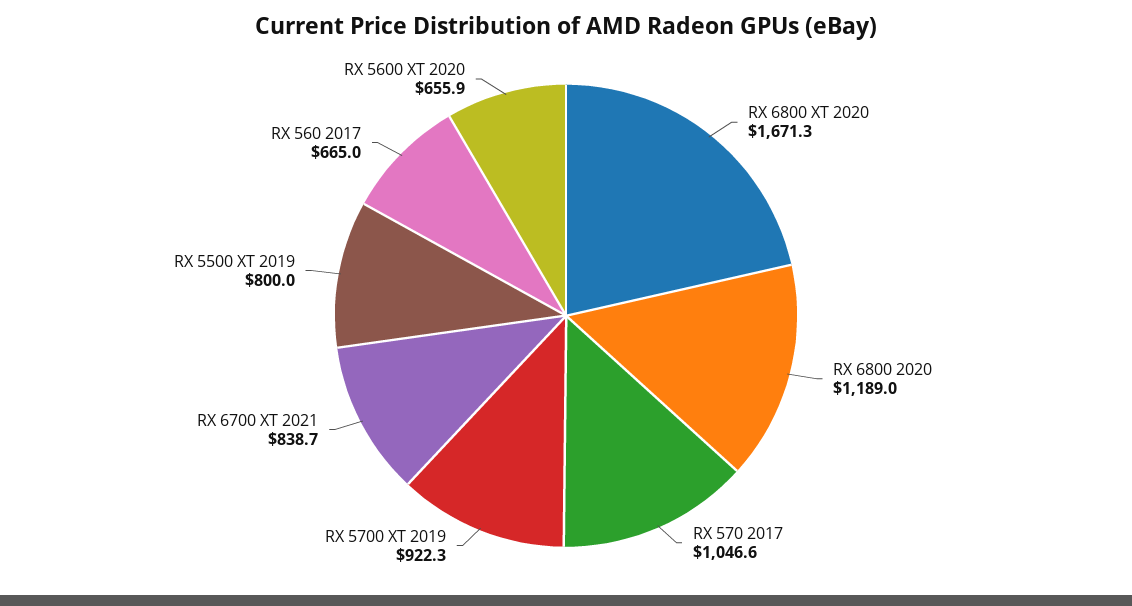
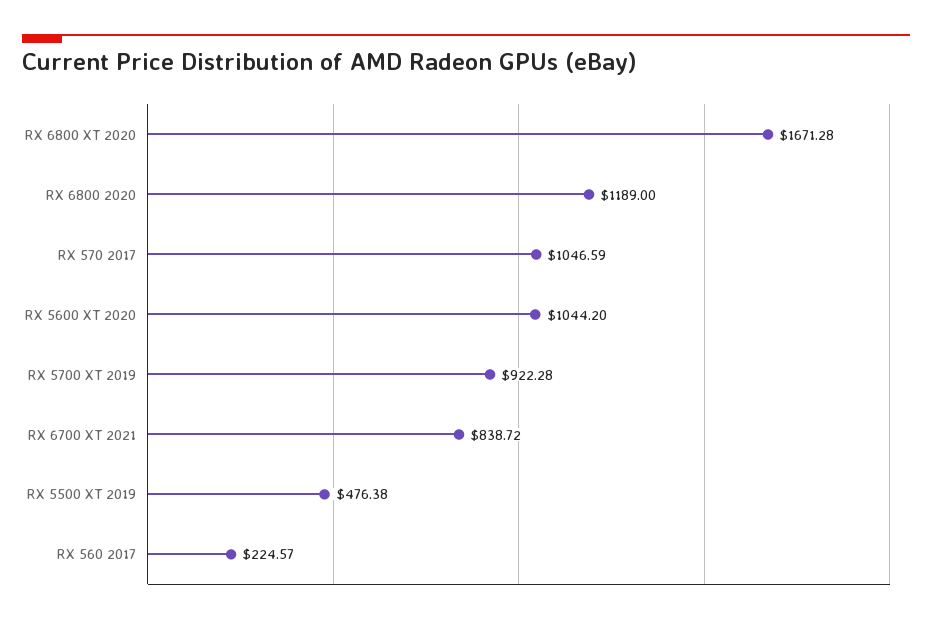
RX 5500 XT 2019: 800 -> 476.38
RX 560 2017: 665 -> 224.57
RX 5600 XT 2020: 655.9 -> 1044.2

